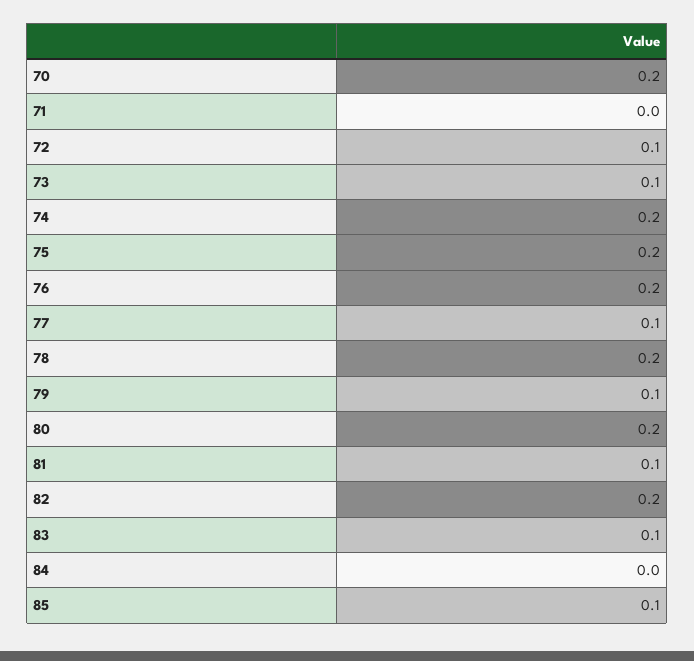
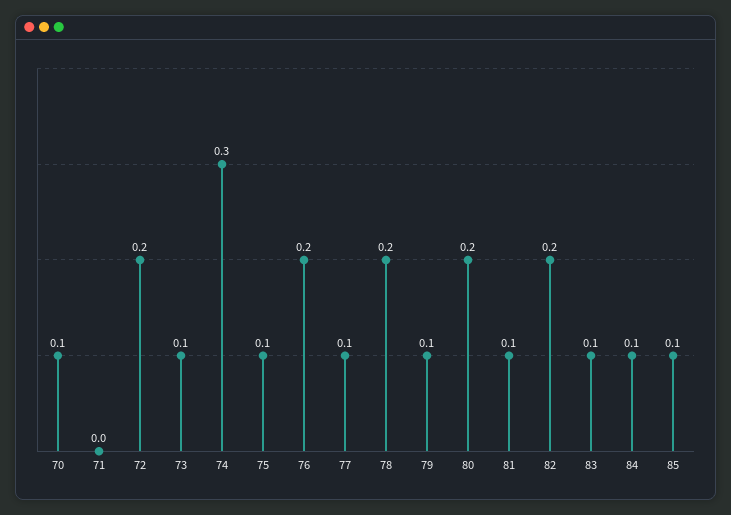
70: 0.2 -> 0.1
72: 0.1 -> 0.2
74: 0.2 -> 0.3
75: 0.2 -> 0.1
84: 0 -> 0.1

